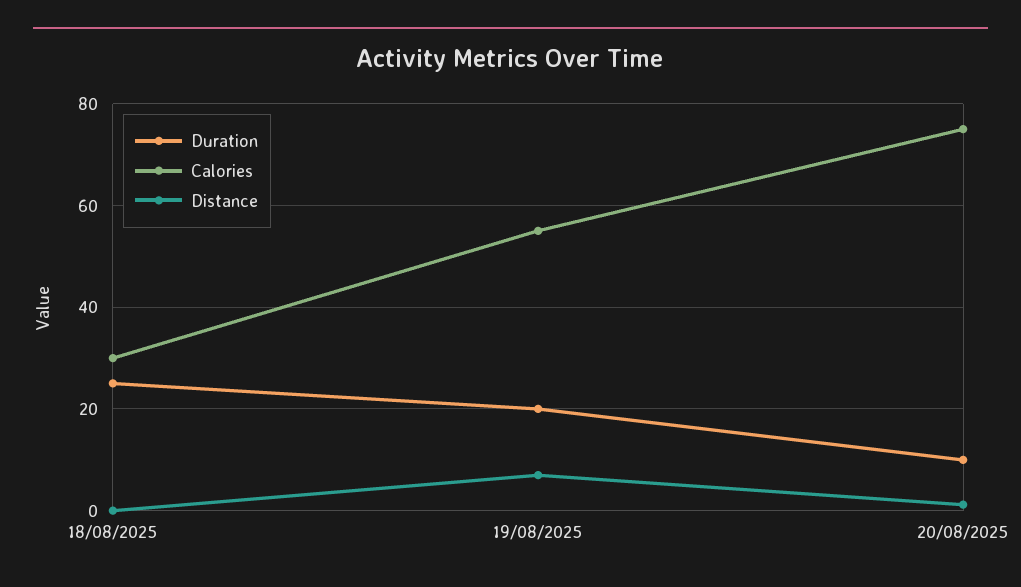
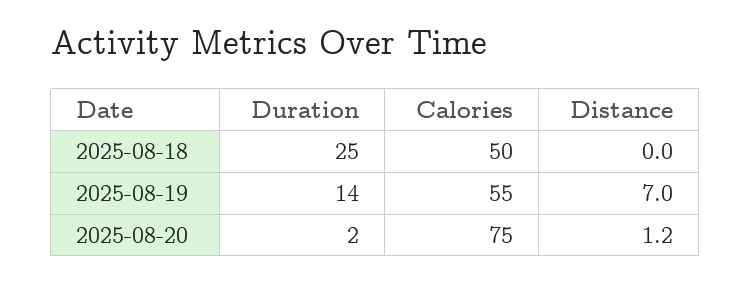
Calories, 18/08/2025: 30 -> 50
Duration, 19/08/2025: 20 -> 14
Duration, 20/08/2025: 10 -> 2

